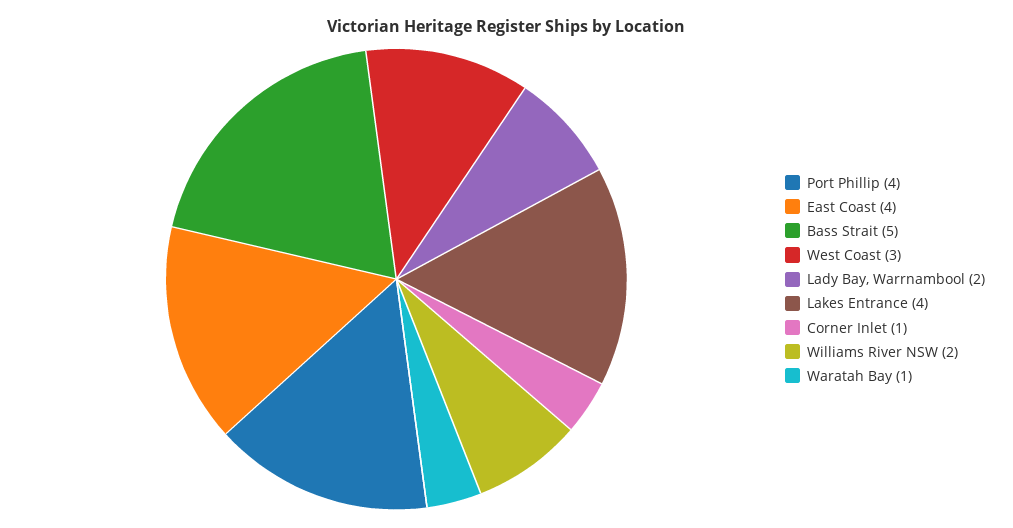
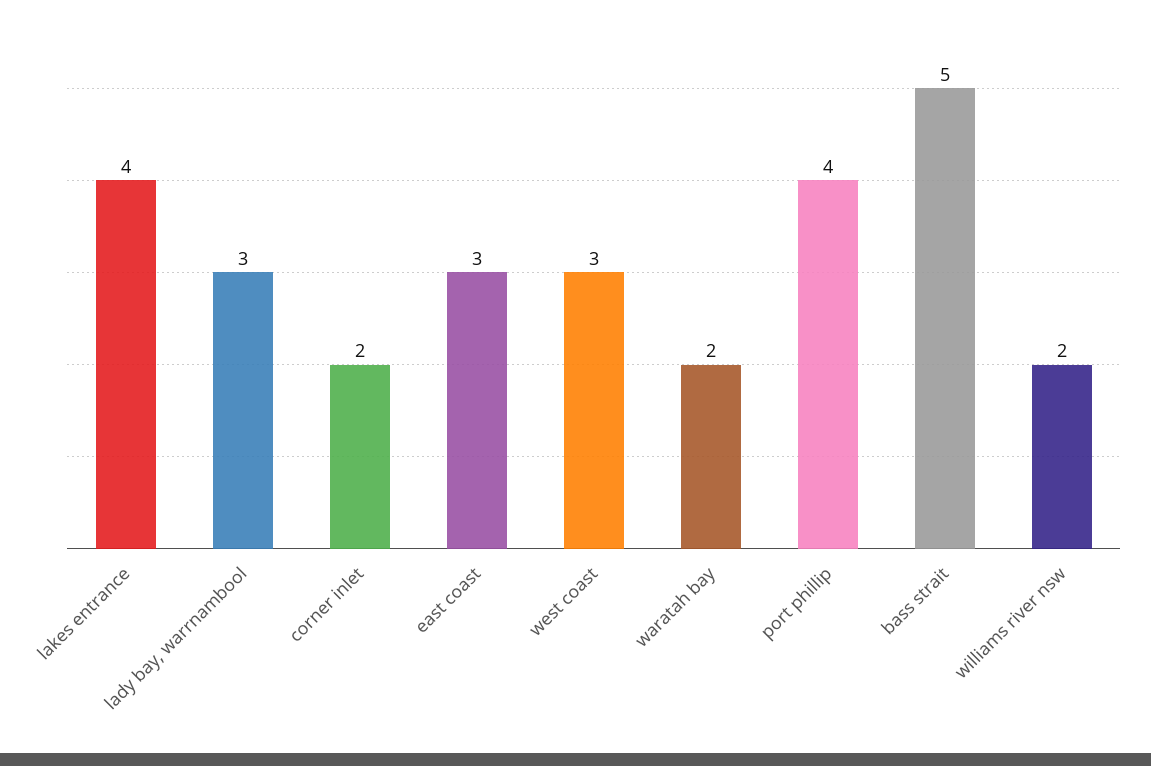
East Coast: 4 -> 3
Lady Bay, Warrnambool: 2 -> 3
Corner Inlet: 1 -> 2
Waratah Bay: 1 -> 2

